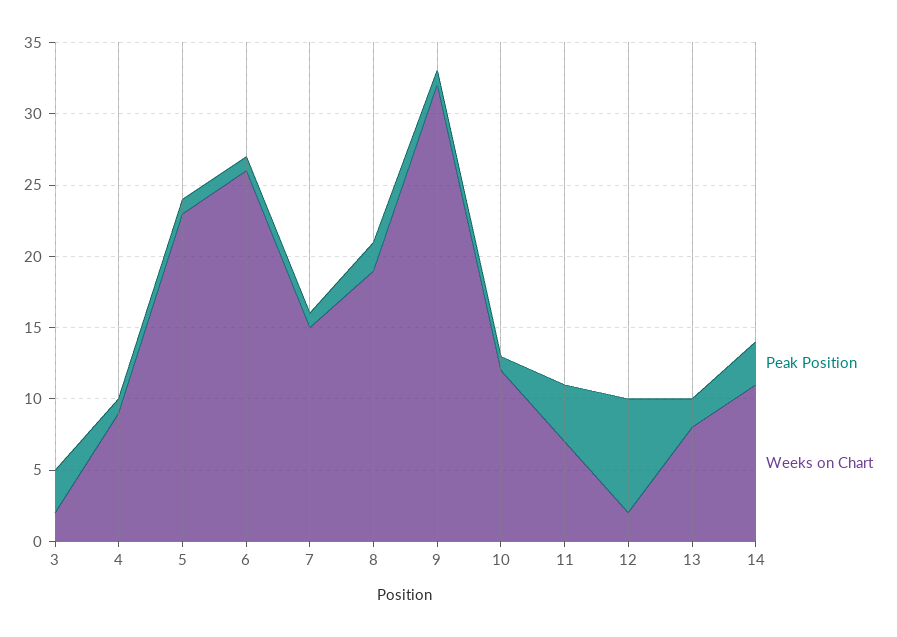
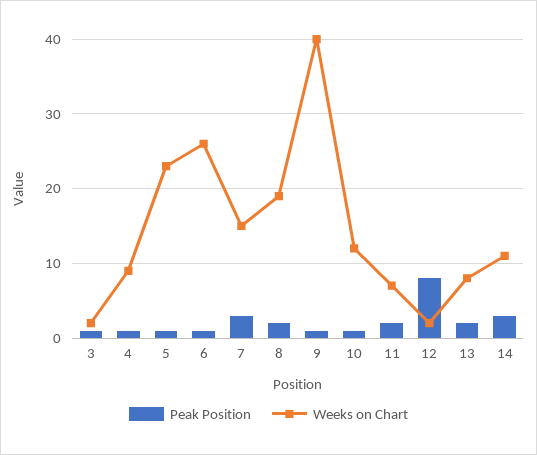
Peak Position, 3: 3 -> 1
Peak Position, 7: 1 -> 3
Weeks on Chart, 9: 32 -> 40
Peak Position, 11: 4 -> 2

